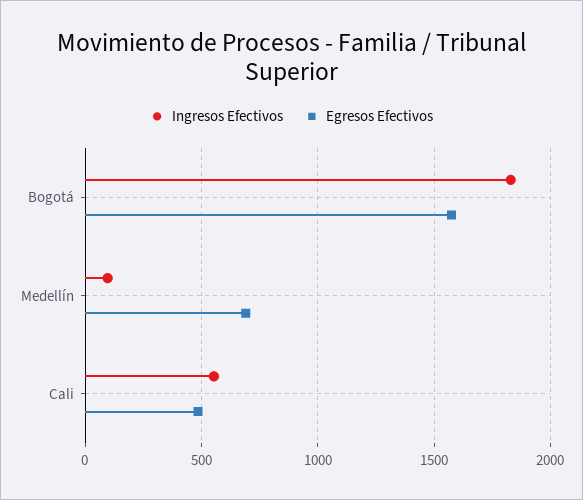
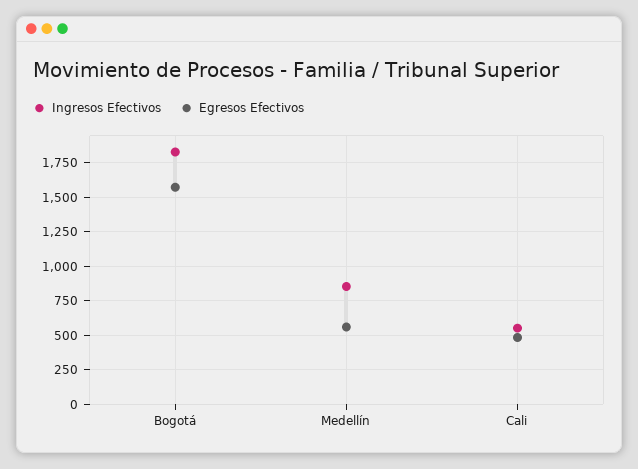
Ingresos Efectivos, Medellín: 100 -> 850
Egresos Efectivos, Medellín: 700 -> 550

